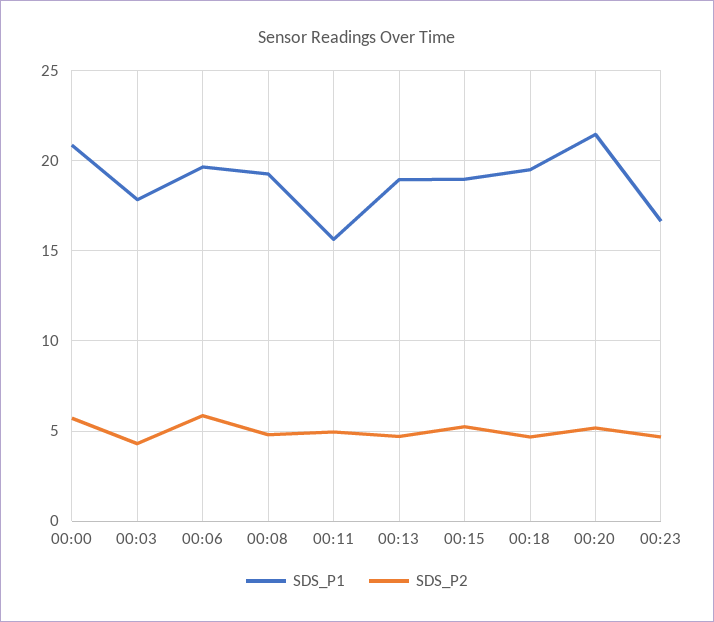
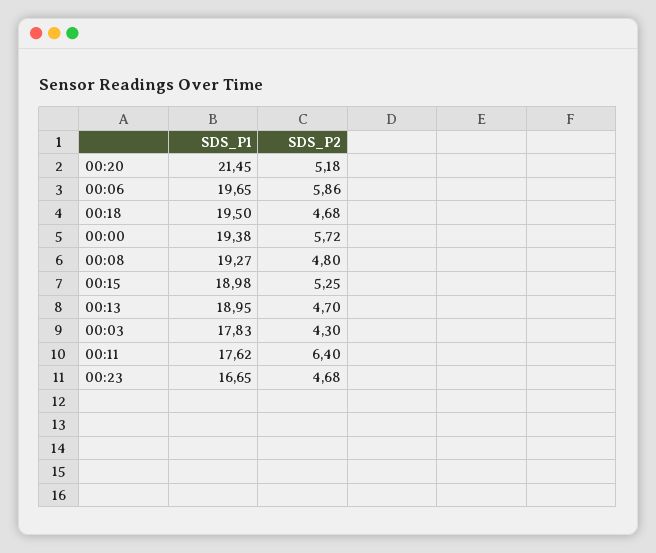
SDS_P1, 00:00: 21 -> 19.38
SDS_P1, 00:11: 15.5 -> 17.62
SDS_P2, 00:11: 5 -> 6.4

